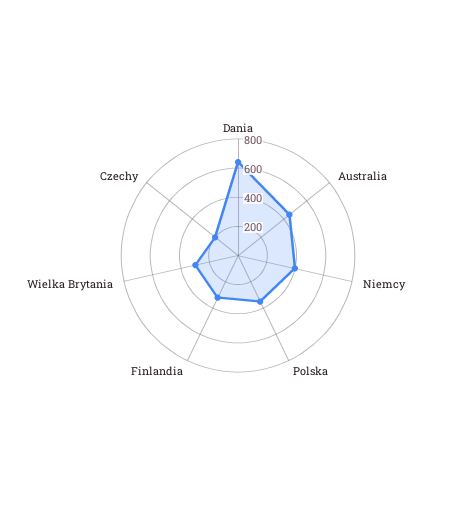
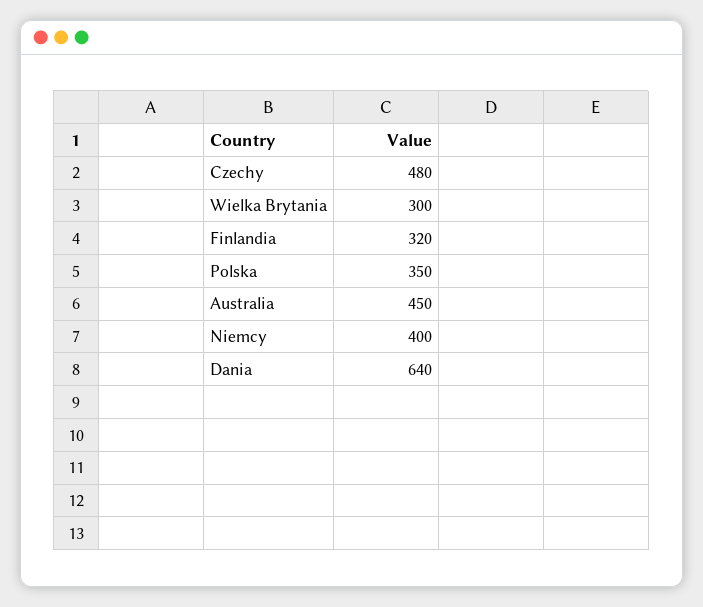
Czechy: 200 -> 480

